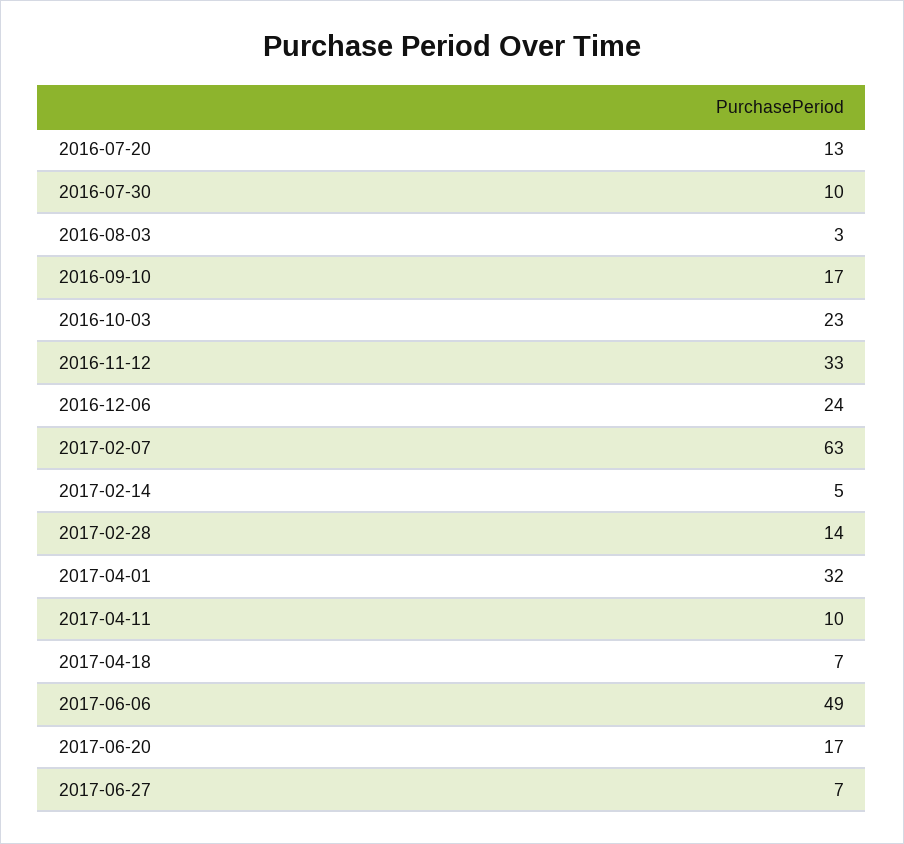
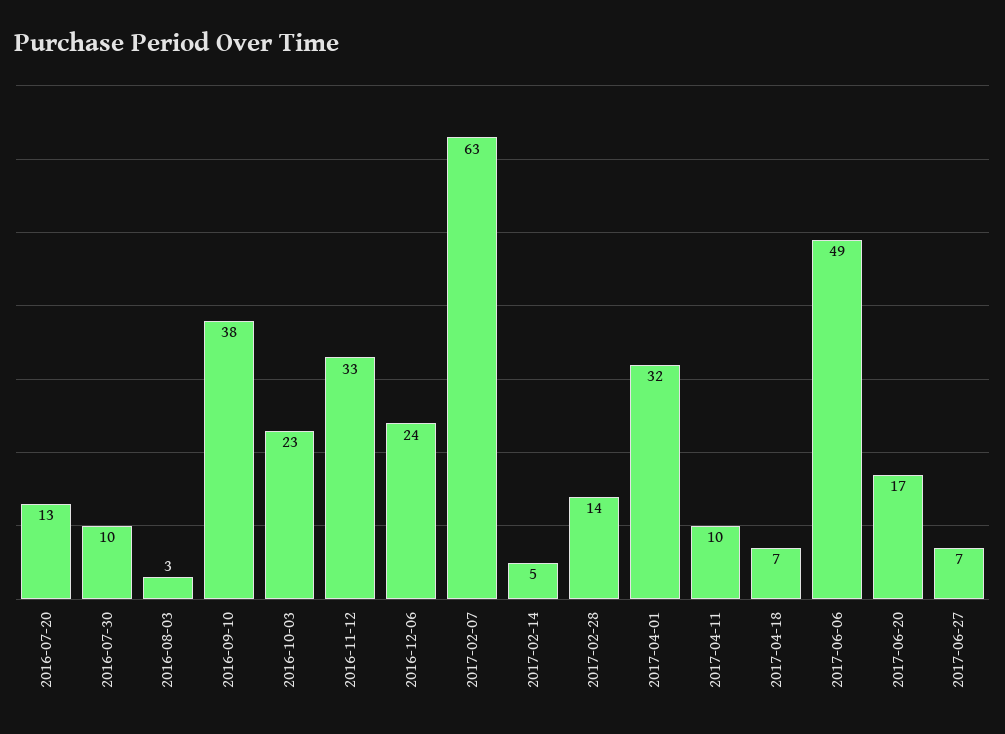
2016-09-10: 17 -> 38

